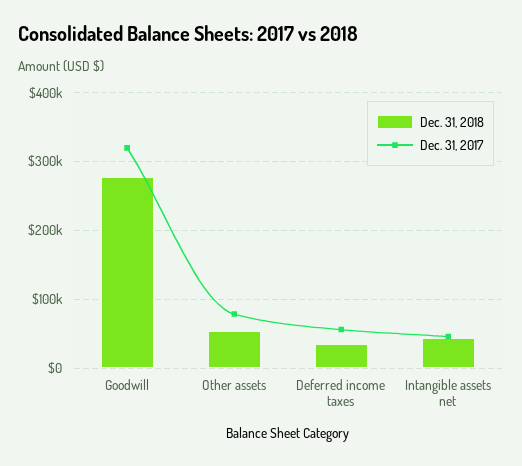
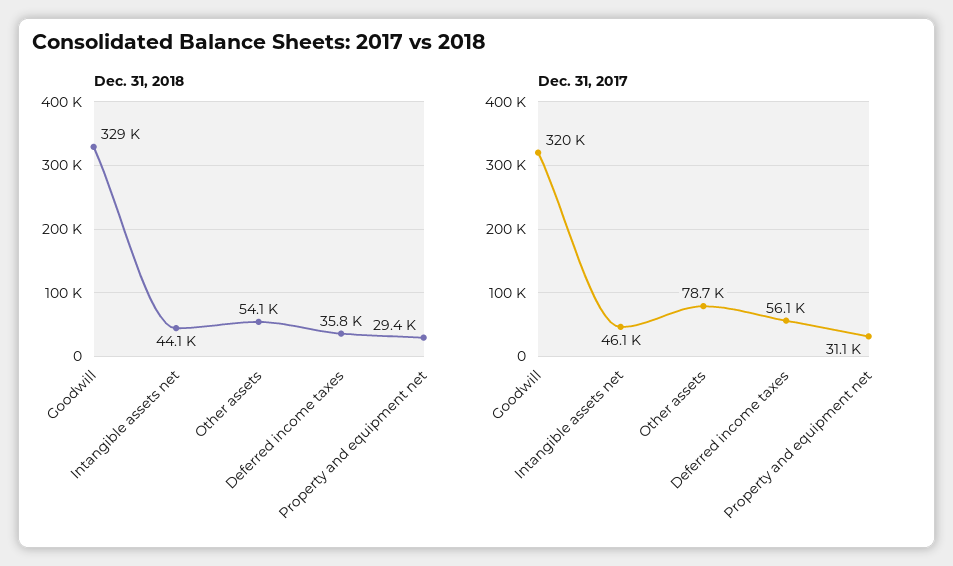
Dec. 31, 2018, Goodwill: 280000 -> 329000
Dec. 31, 2018, Property and equipment net: none -> 29400
Dec. 31, 2017, Property and equipment net: none -> 31100

